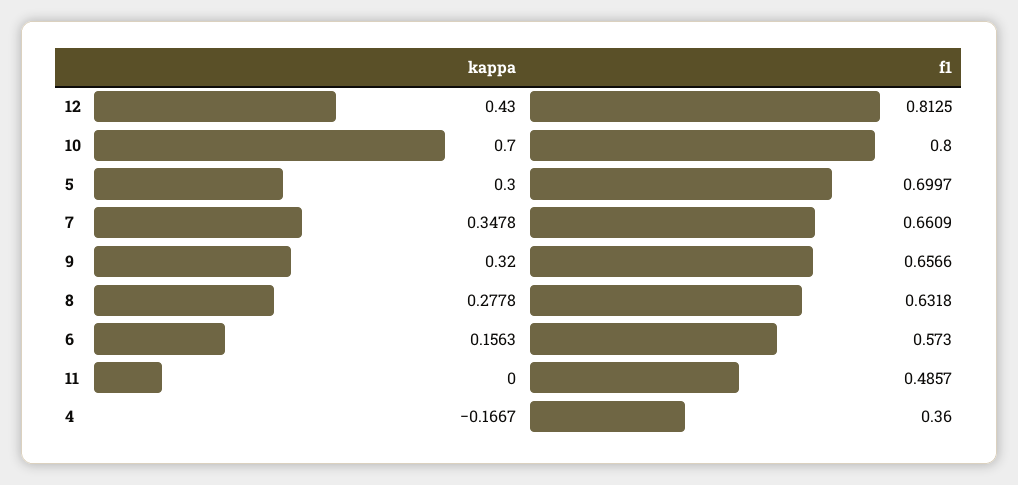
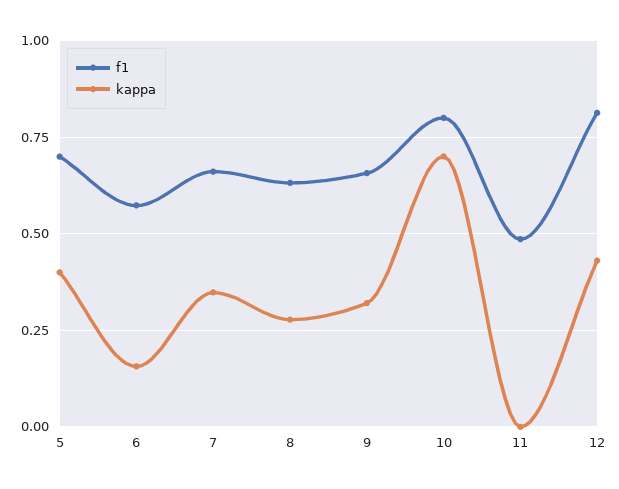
kappa, 5: 0.3 -> 0.4
kappa, 4: -0.1667 -> none
f1, 4: 0.36 -> none

